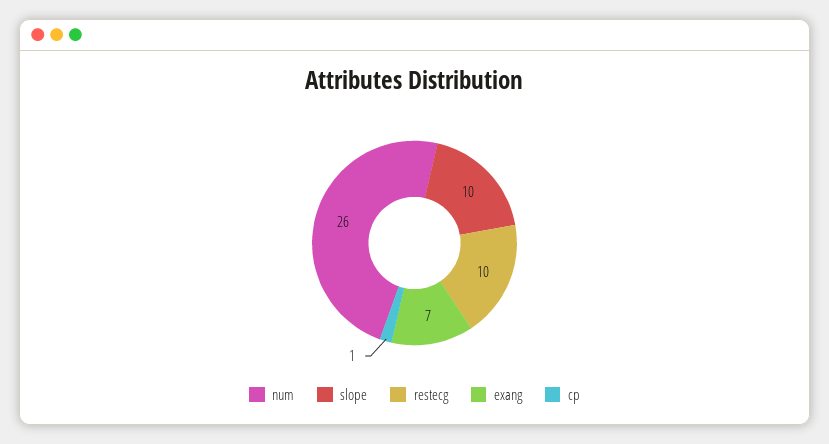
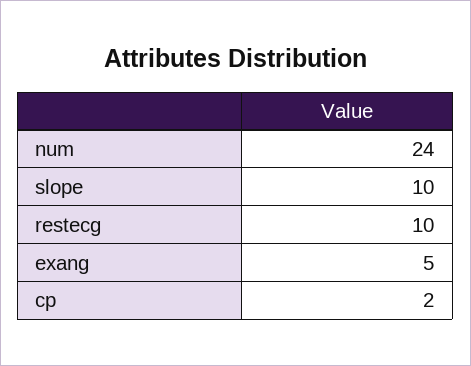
num: 26 -> 24
exang: 7 -> 5
cp: 1 -> 2

